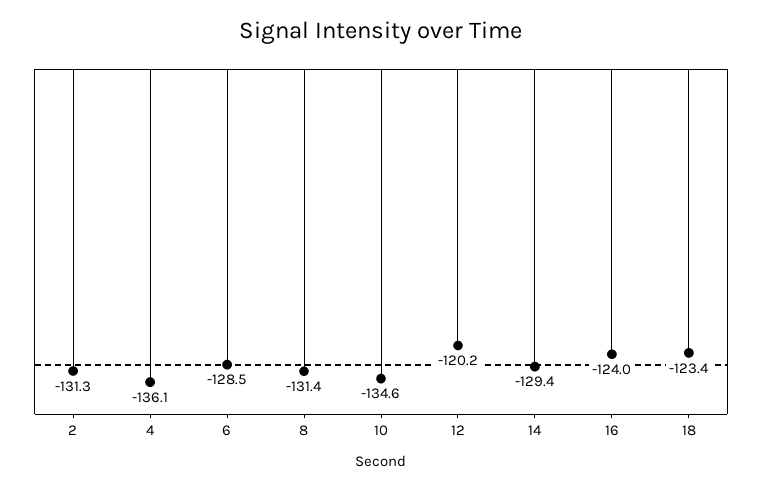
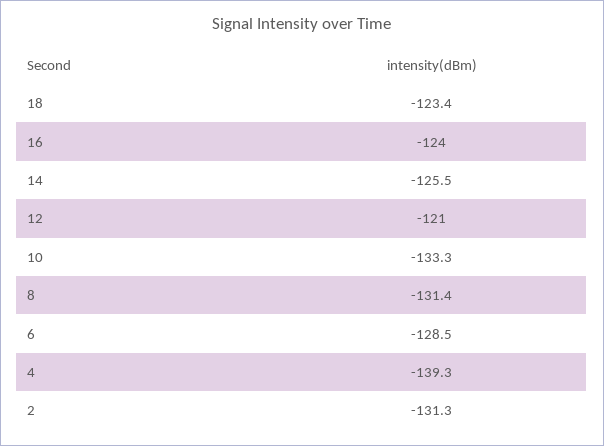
4: -136.1 -> -139.3
10: -134.6 -> -133.3
12: -120.2 -> -121
14: -129.4 -> -125.5

